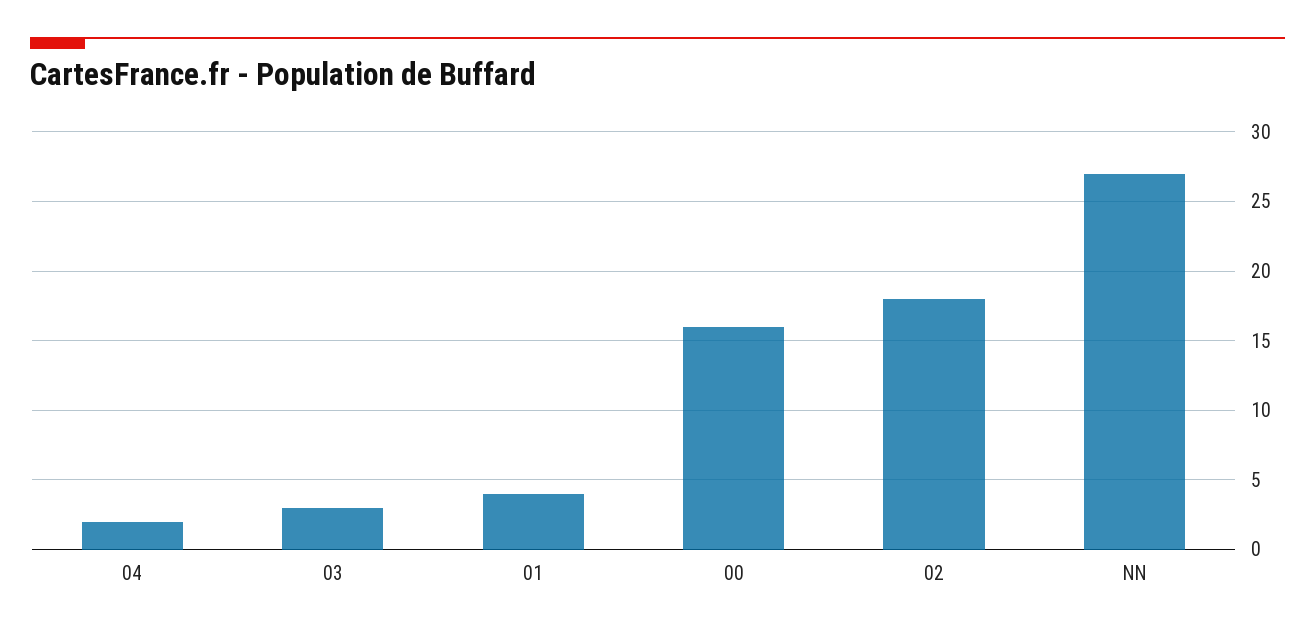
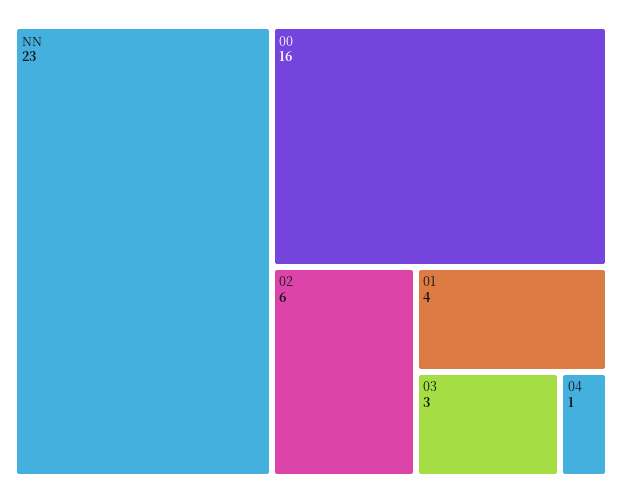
04: 2 -> 1
02: 18 -> 6
NN: 27 -> 23

